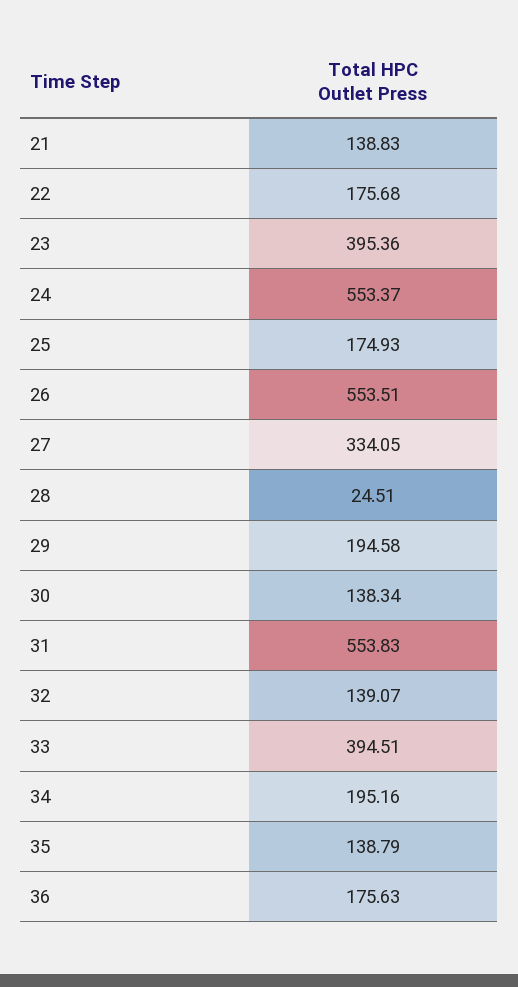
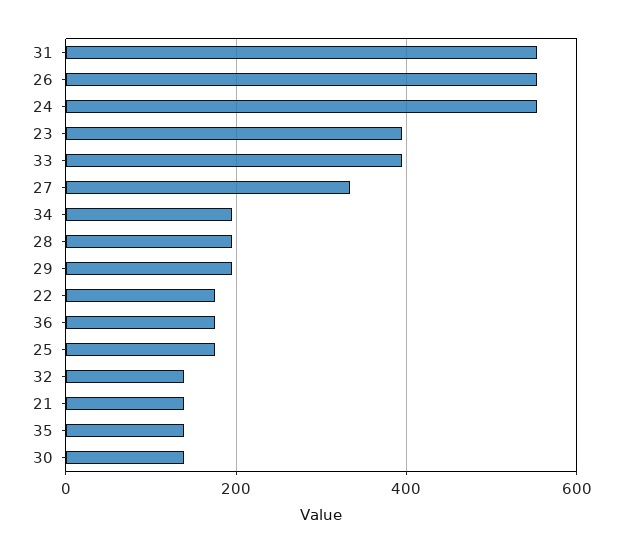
28: 24.51 -> 200

